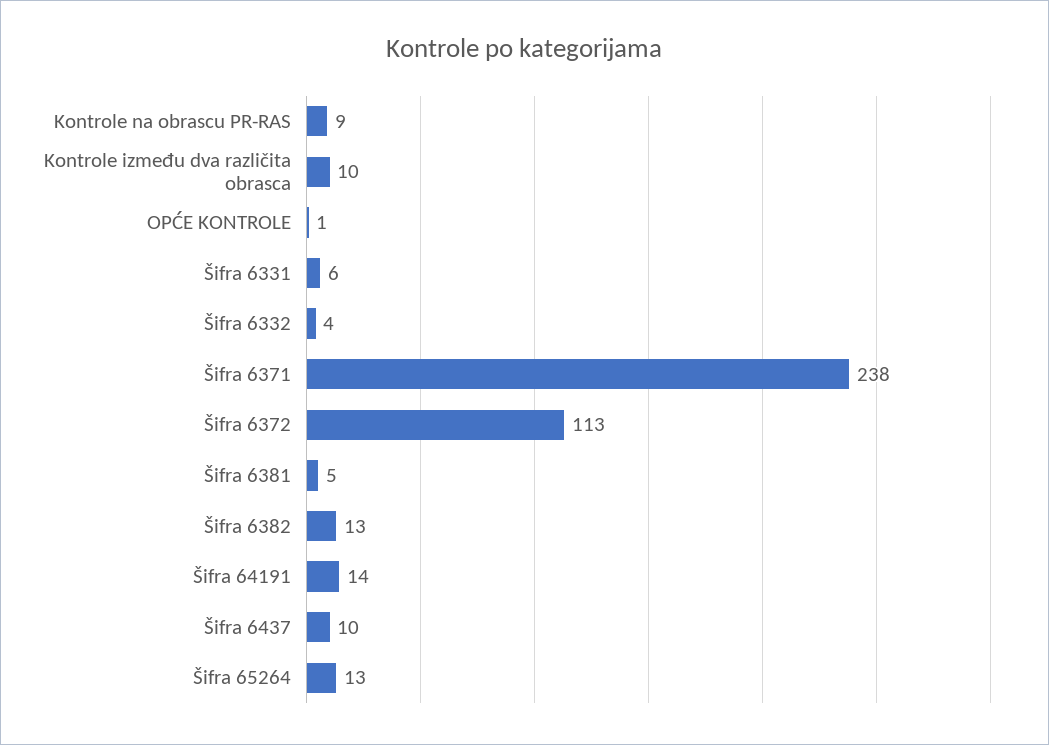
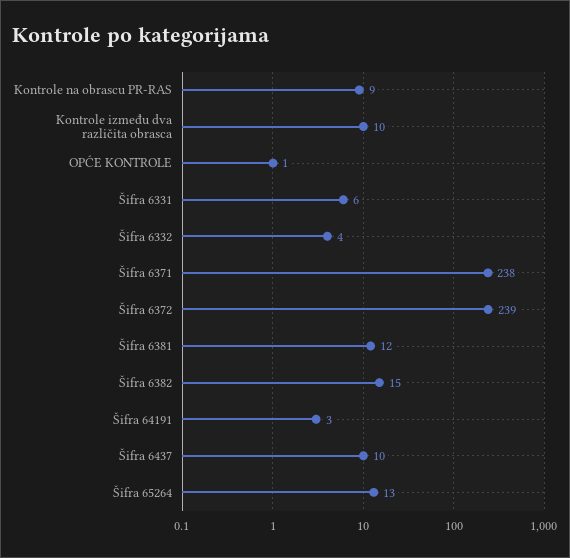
Šifra 6372: 113 -> 239
Šifra 6381: 5 -> 12
Šifra 6382: 13 -> 15
Šifra 64191: 14 -> 3

